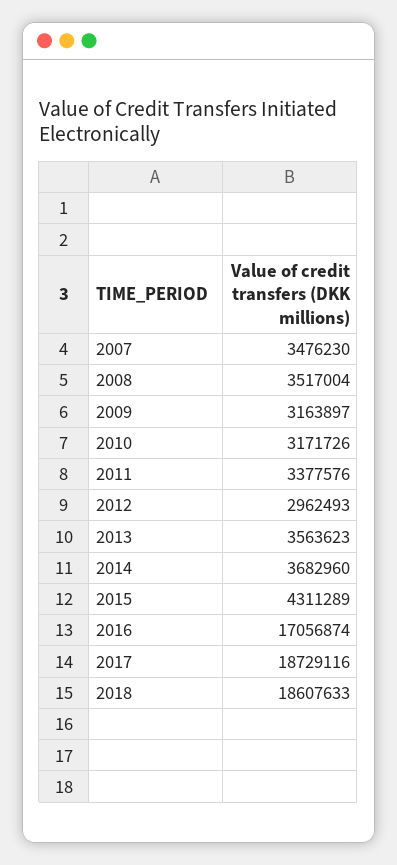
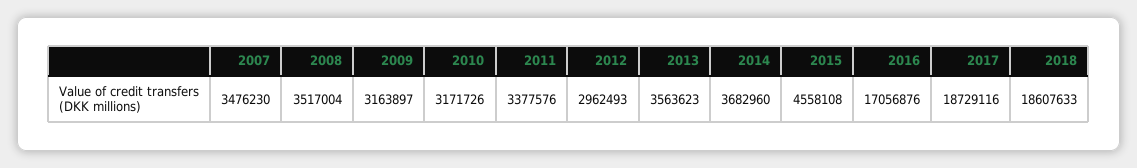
2015: 4311289 -> 4558108
2016: 17056874 -> 17056876

